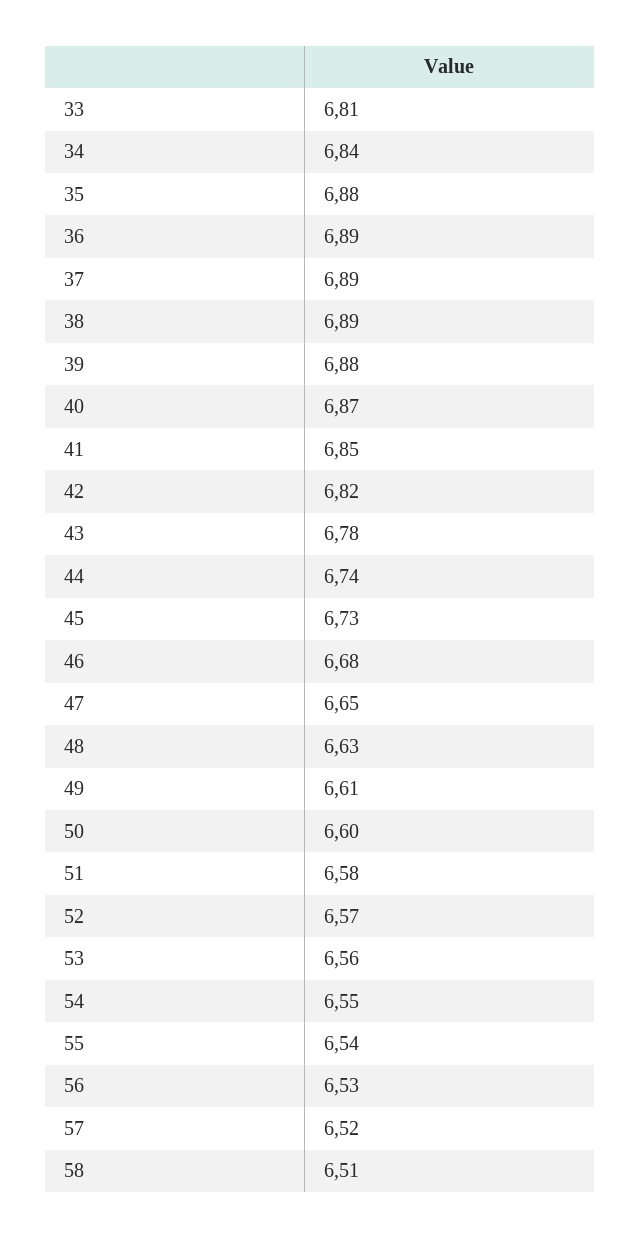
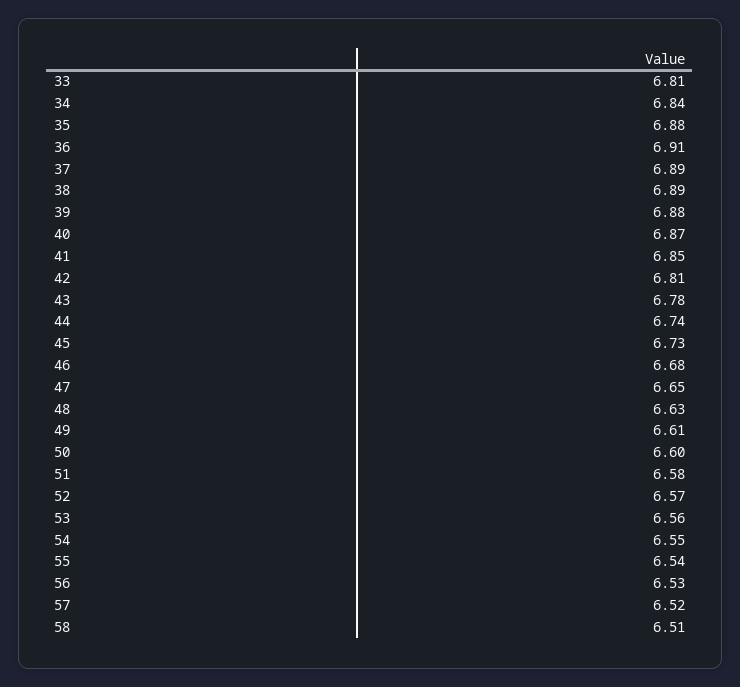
36: 6.89 -> 6.91
42: 6.82 -> 6.81

